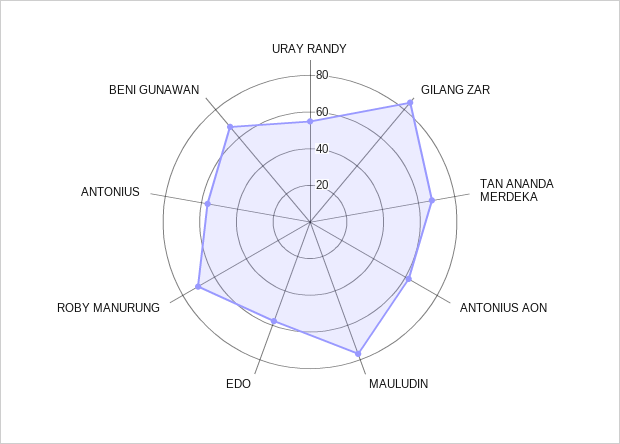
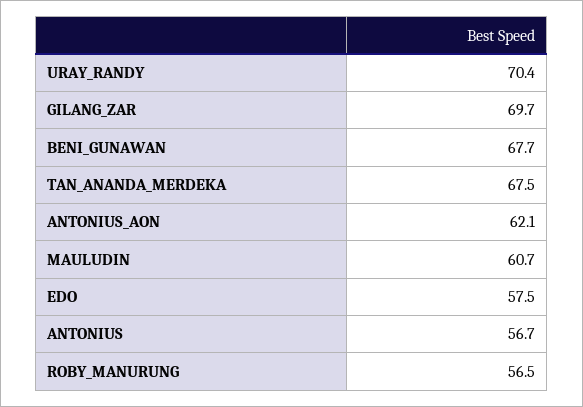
URAY RANDY: 55 -> 70.4
GILANG ZAR: 85 -> 69.7
MAULUDIN: 75 -> 60.7
ROBY MANURUNG: 70 -> 56.5

